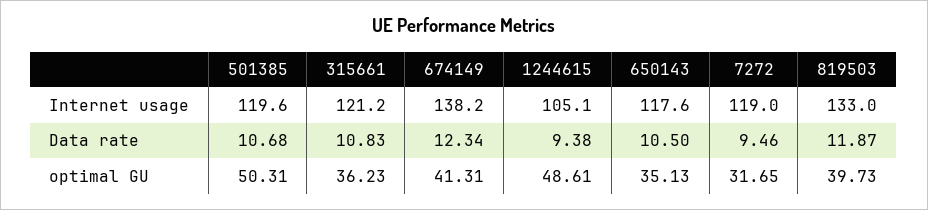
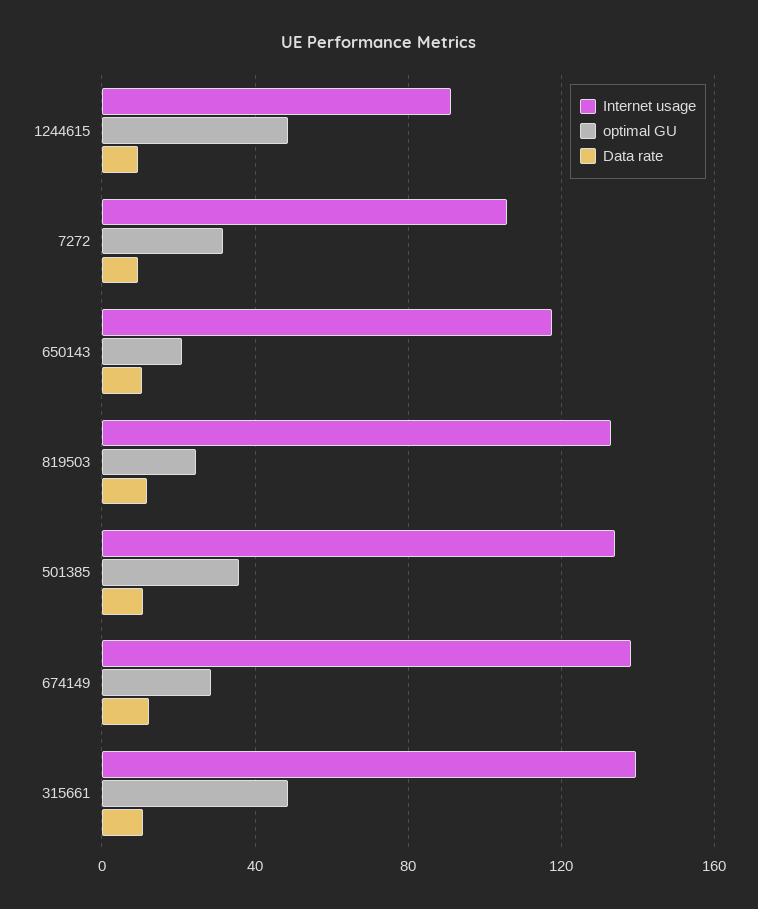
Internet usage, 501385: 119.6 -> 135
Internet usage, 315661: 121.2 -> 140
Internet usage, 1244615: 105.1 -> 90
Internet usage, 7272: 119 -> 105
optimal GU, 501385: 50.31 -> 35
optimal GU, 315661: 36.23 -> 50
optimal GU, 674149: 41.31 -> 30
optimal GU, 650143: 35.13 -> 20
optimal GU, 819503: 39.73 -> 25

